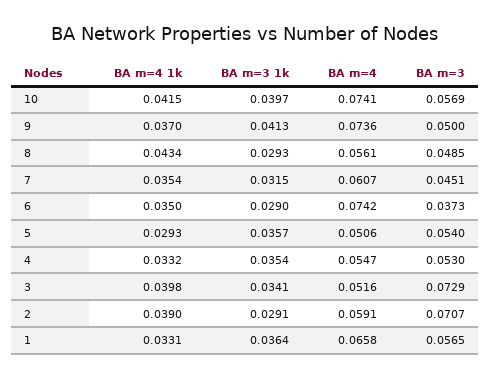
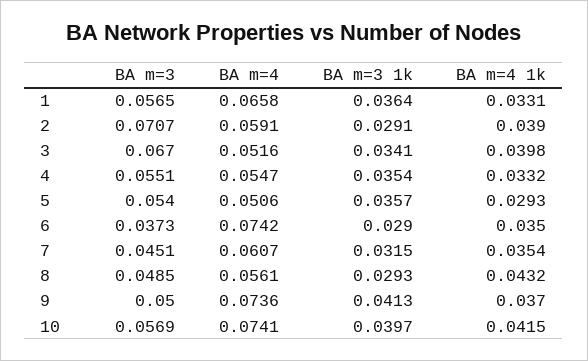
BA m=4 1k, 8: 0.0434 -> 0.0432
BA m=3, 4: 0.053 -> 0.0551
BA m=3, 3: 0.0729 -> 0.067

